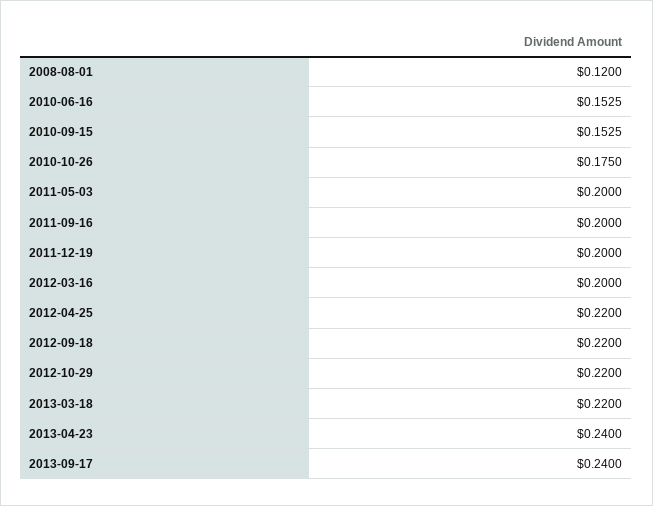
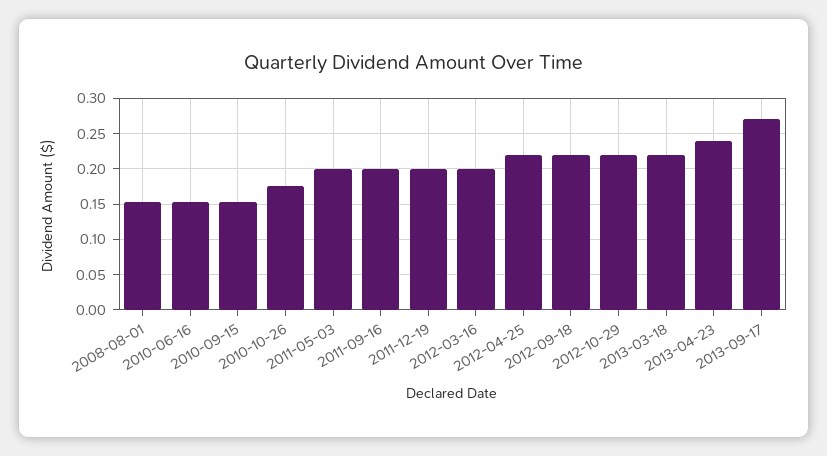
2008-08-01: 0.12 -> 0.15
2013-09-17: 0.24 -> 0.27

